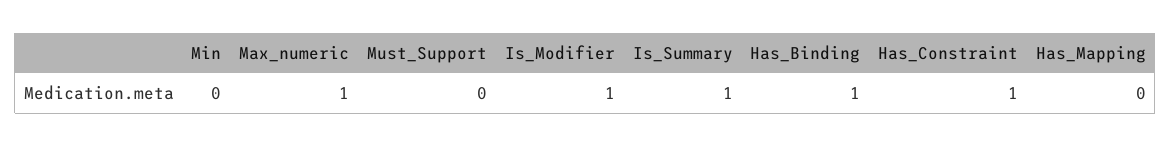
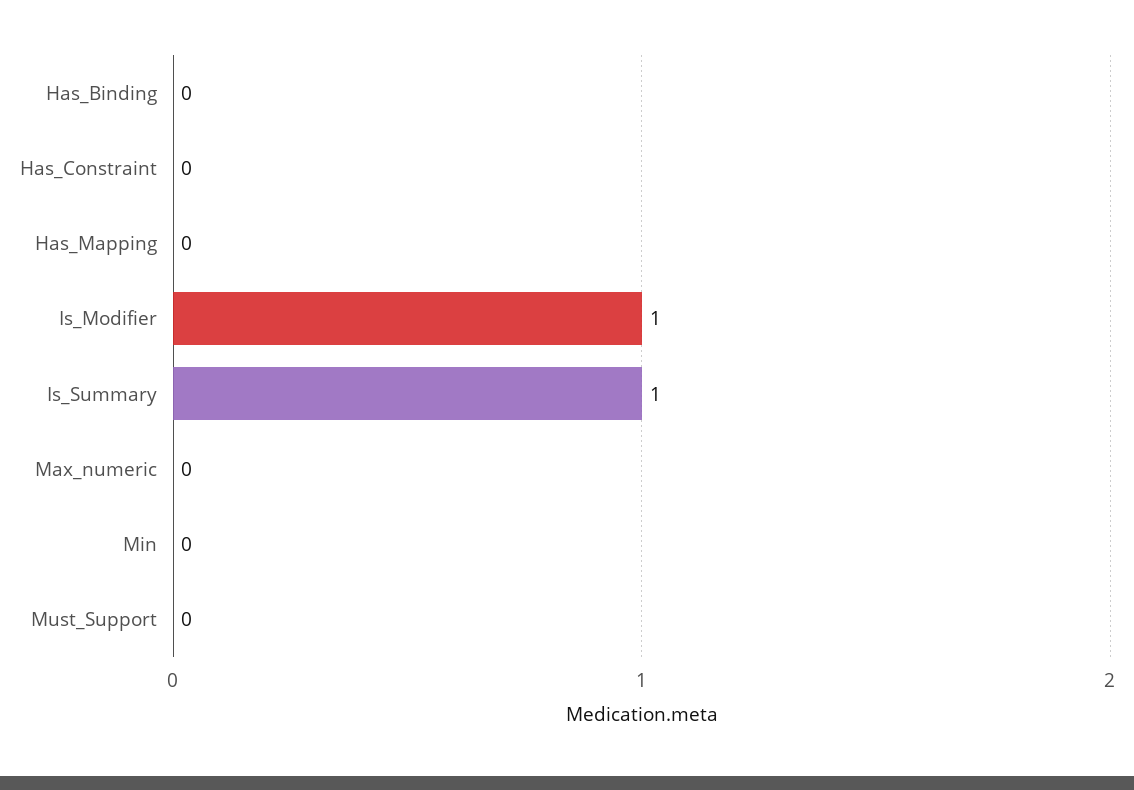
Max_numeric: 1 -> 0
Has_Binding: 1 -> 0
Has_Constraint: 1 -> 0

